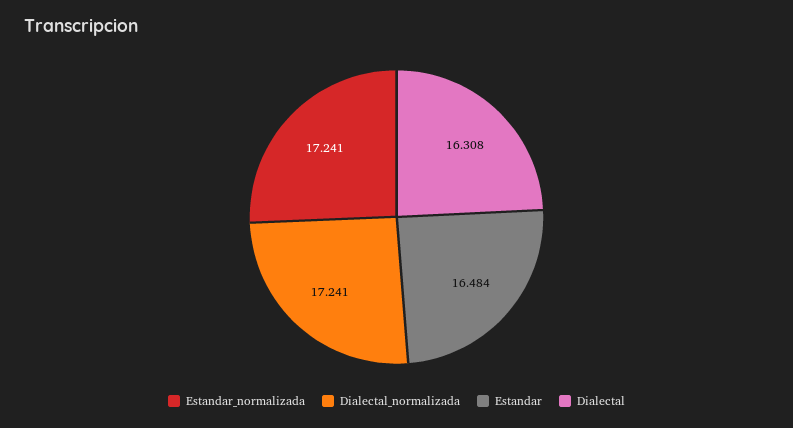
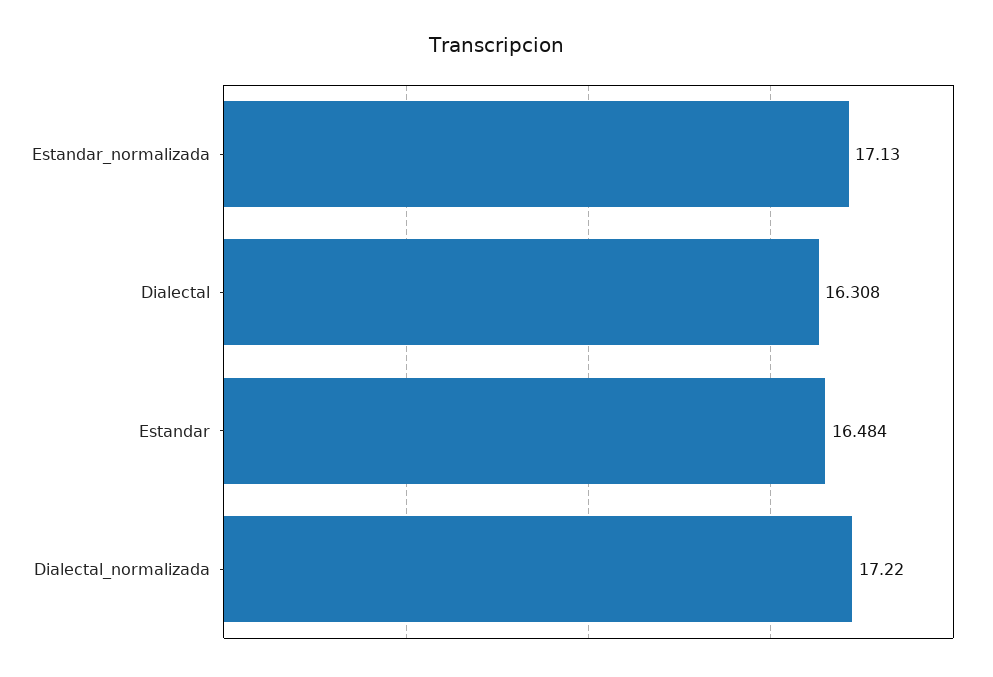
Estandar_normalizada: 17.241 -> 17.13
Dialectal_normalizada: 17.241 -> 17.22

